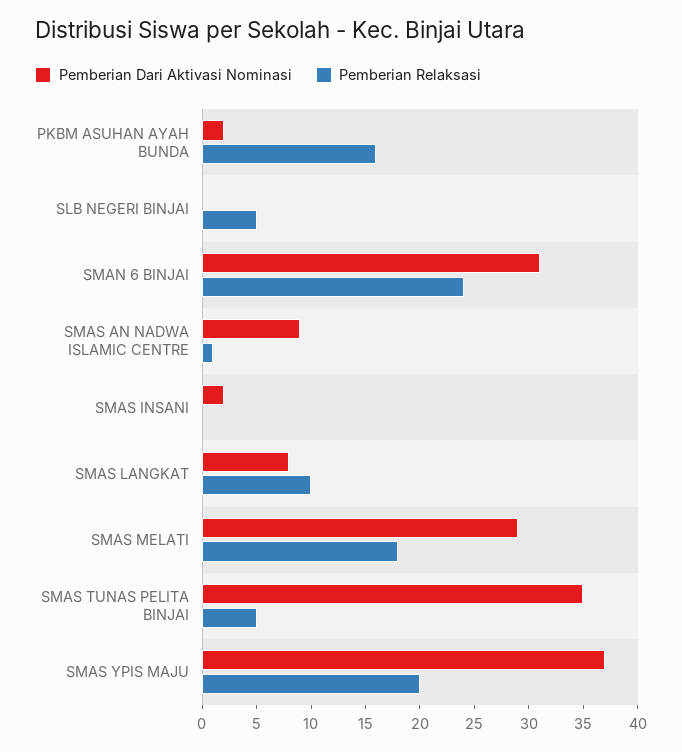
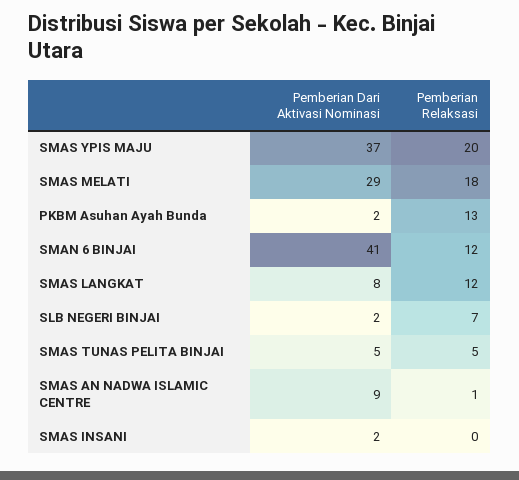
Pemberian Relaksasi, PKBM ASUHAN AYAH BUNDA: 16 -> 13
Pemberian Dari Aktivasi Nominasi, SLB NEGERI BINJAI: 0 -> 2
Pemberian Relaksasi, SLB NEGERI BINJAI: 5 -> 7
Pemberian Dari Aktivasi Nominasi, SMAN 6 BINJAI: 31 -> 41
Pemberian Relaksasi, SMAN 6 BINJAI: 24 -> 12
Pemberian Relaksasi, SMAS LANGKAT: 10 -> 12
Pemberian Dari Aktivasi Nominasi, SMAS TUNAS PELITA BINJAI: 35 -> 5

